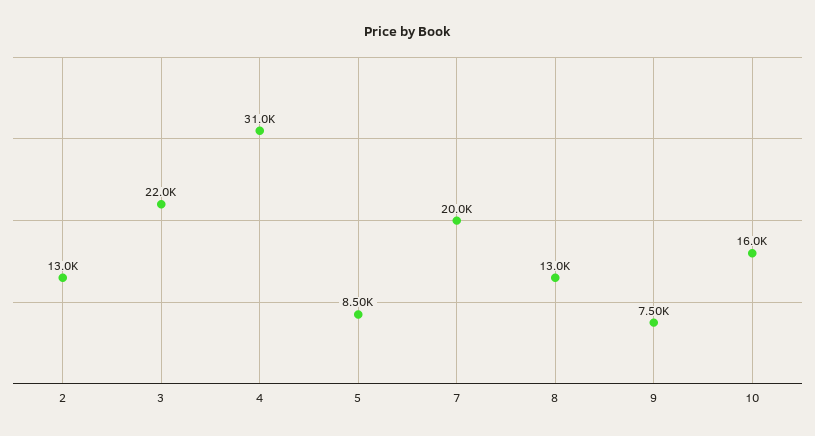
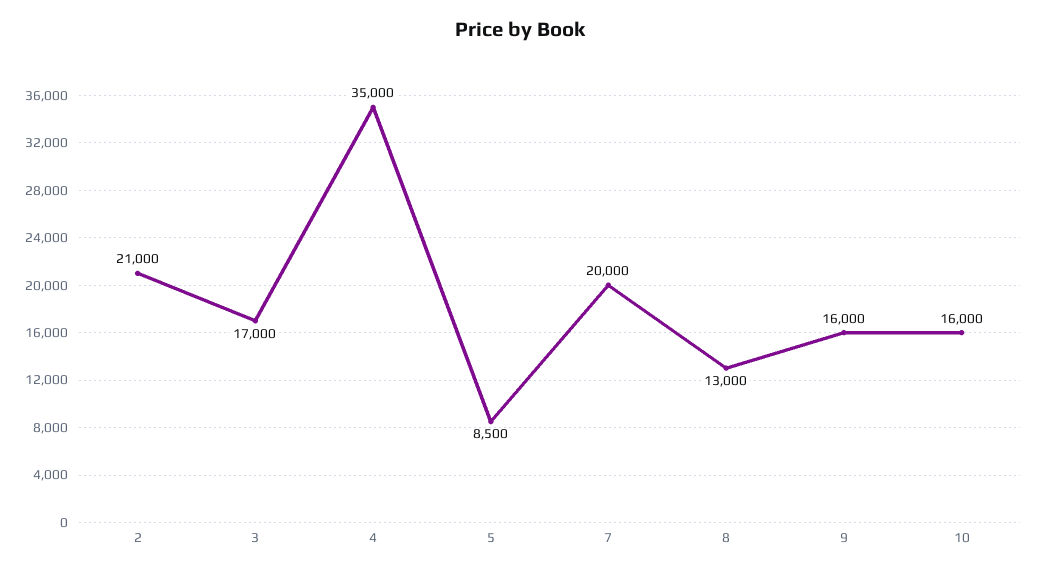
2: 13000 -> 21000
3: 22000 -> 17000
4: 31000 -> 35000
9: 7500 -> 16000

